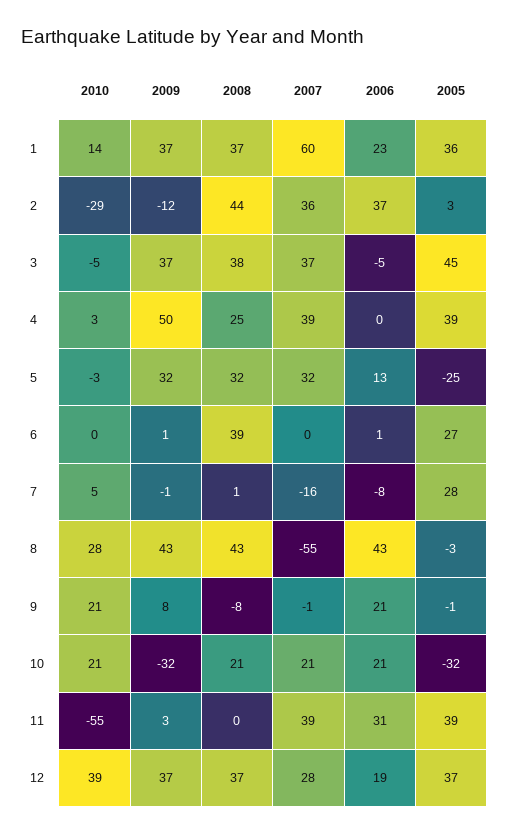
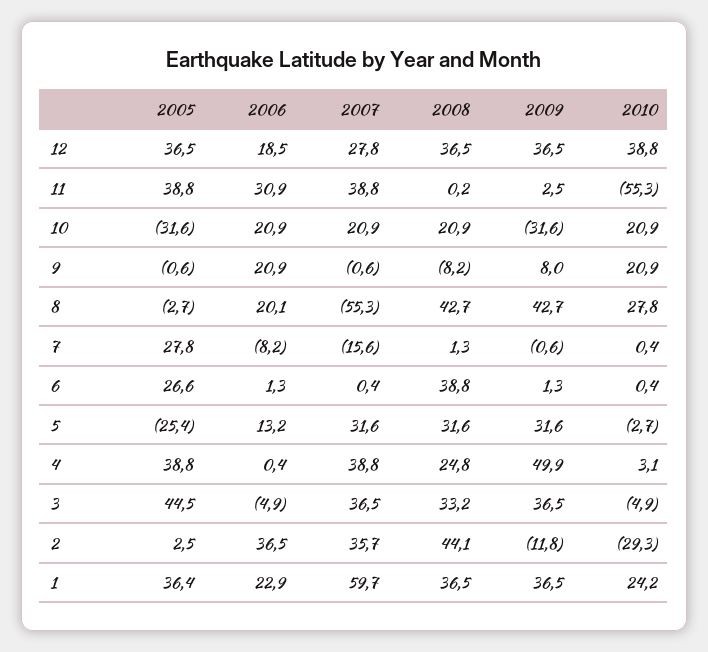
2010, 1: 14 -> 24.2
2008, 3: 38 -> 33.2
2010, 7: 5 -> 0.4
2006, 8: 43 -> 20.1

